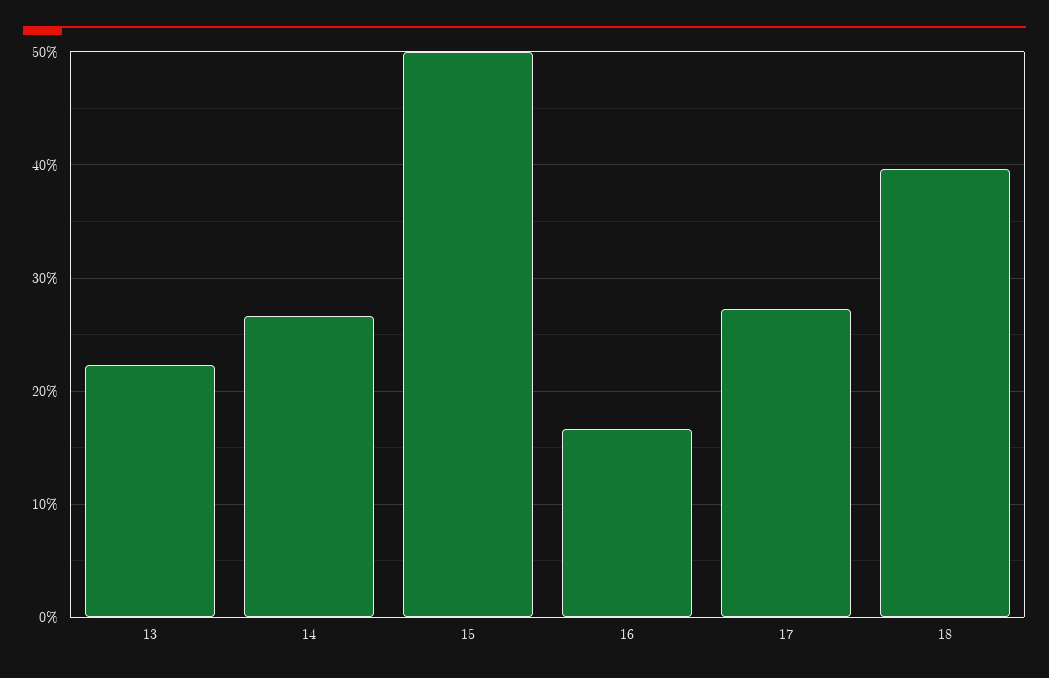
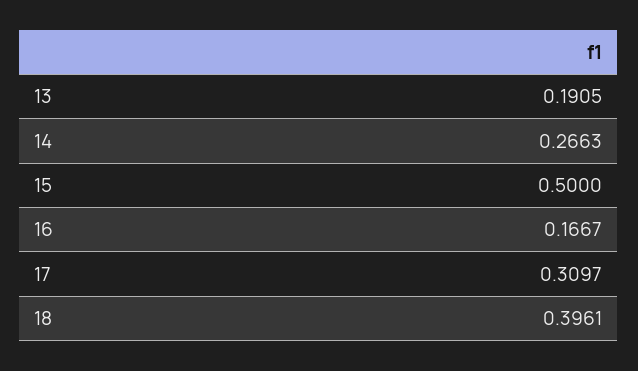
13: 0.22 -> 0.1905
17: 0.27 -> 0.3097

